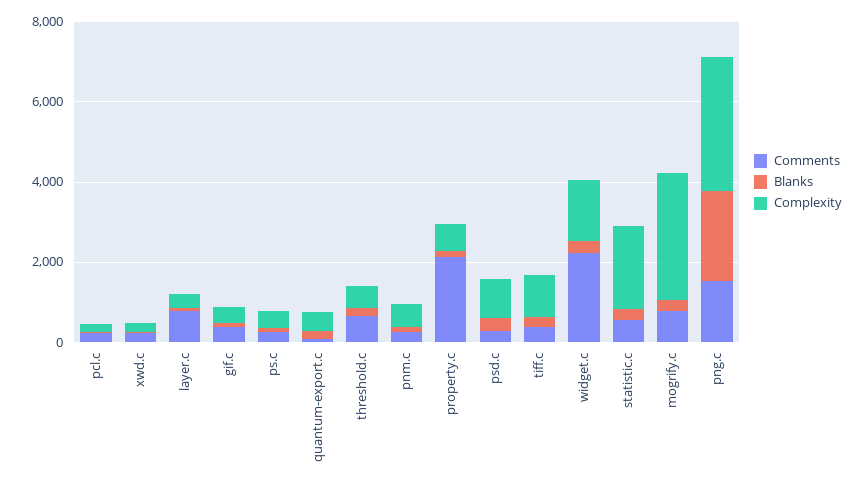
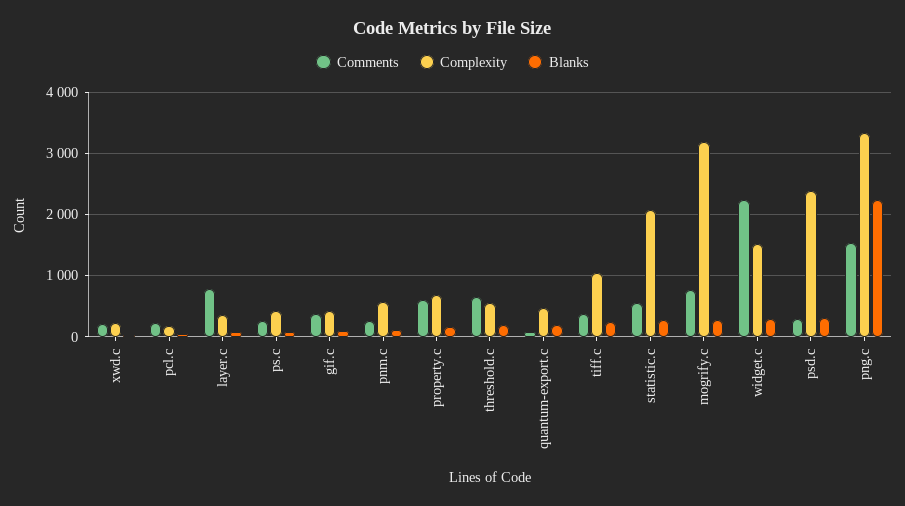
Comments, property.c: 2000 -> 600
Complexity, psd.c: 1000 -> 2400

